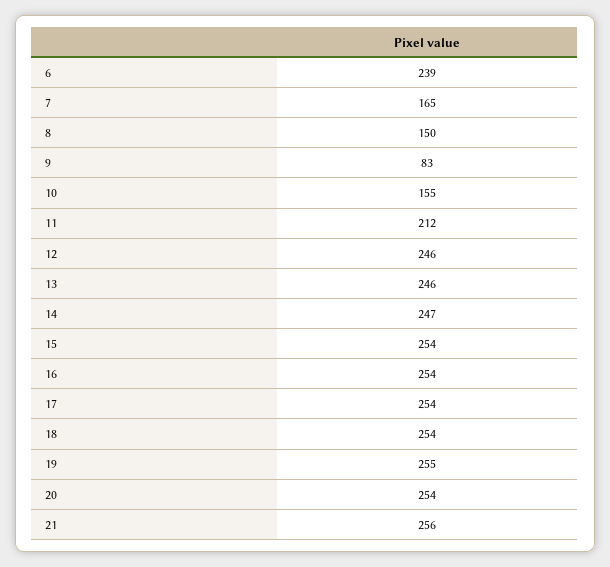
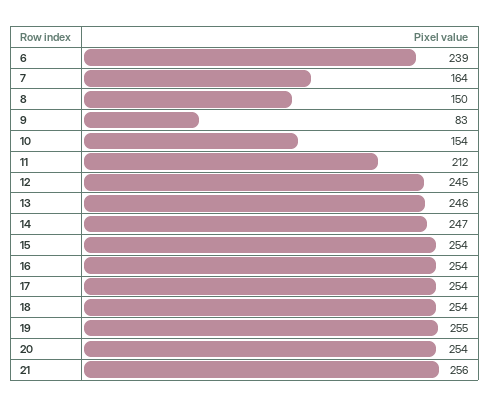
7: 165 -> 164
10: 155 -> 154
12: 246 -> 245

